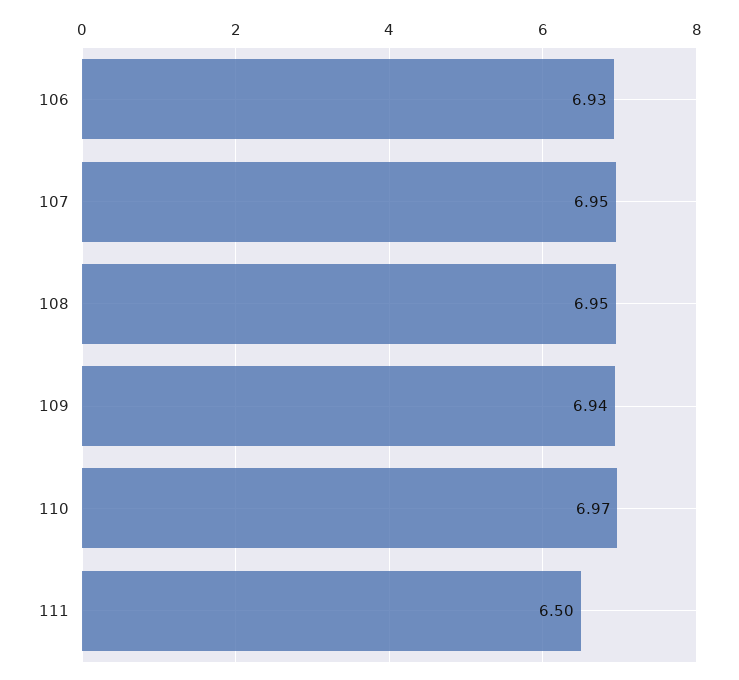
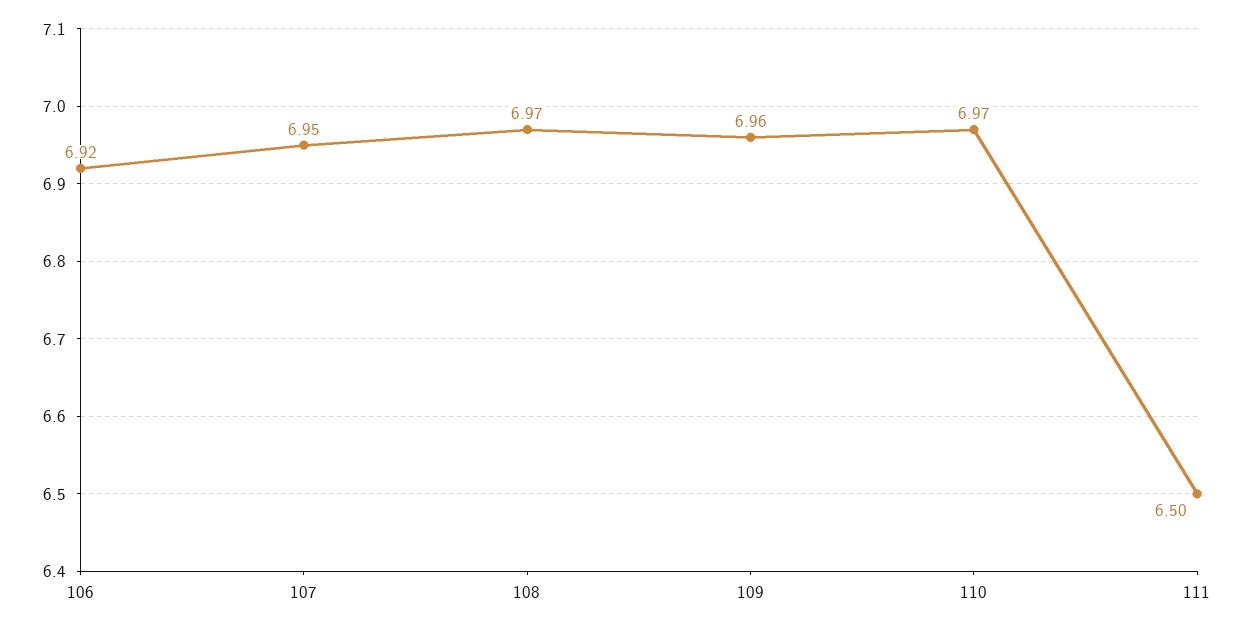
106: 6.93 -> 6.92
108: 6.95 -> 6.97
109: 6.94 -> 6.96

